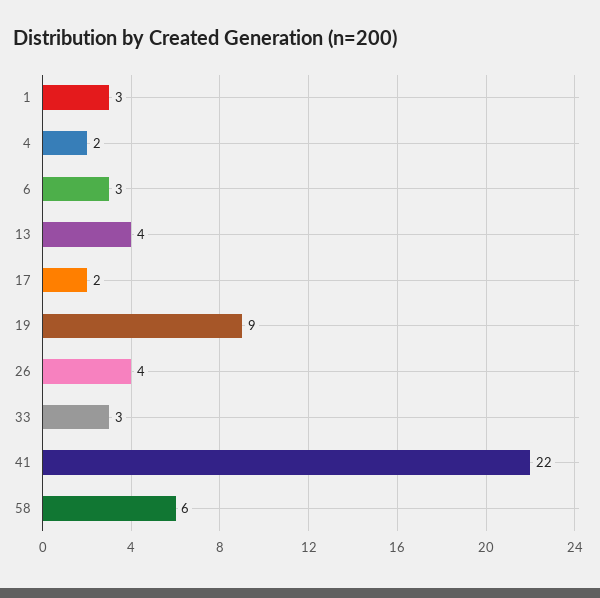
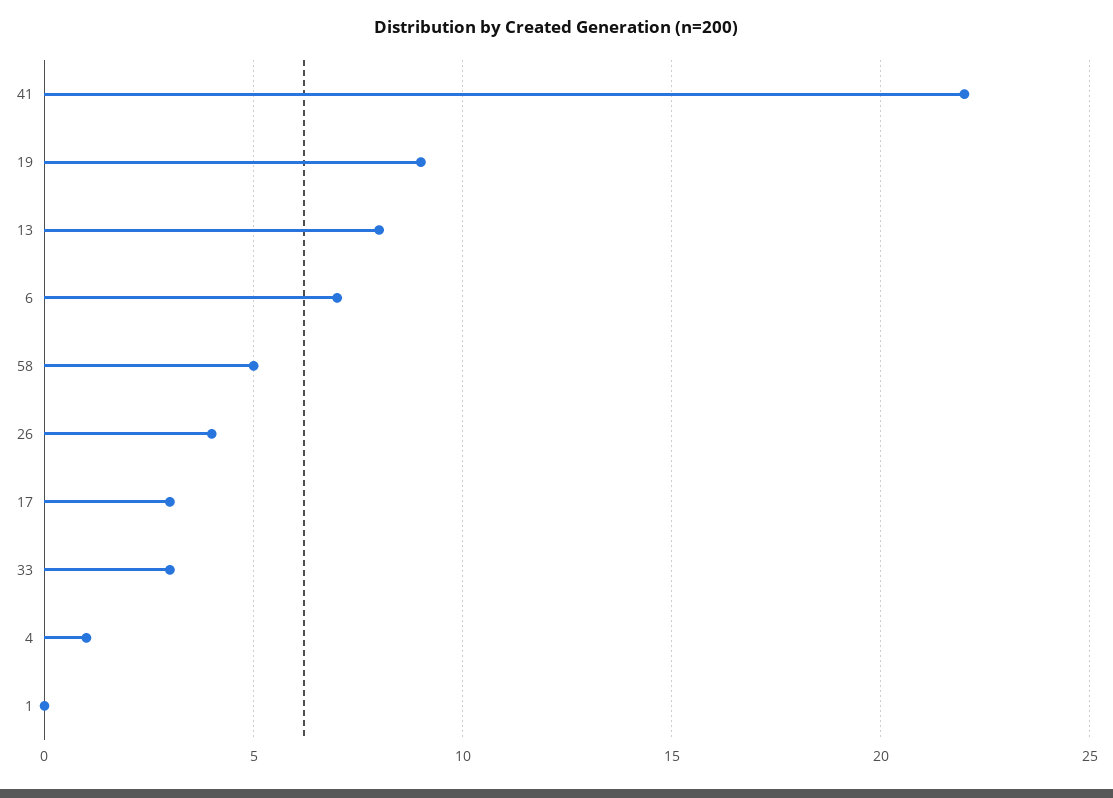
1: 3 -> 0
4: 2 -> 1
6: 3 -> 7
13: 4 -> 8
17: 2 -> 3
58: 6 -> 5

